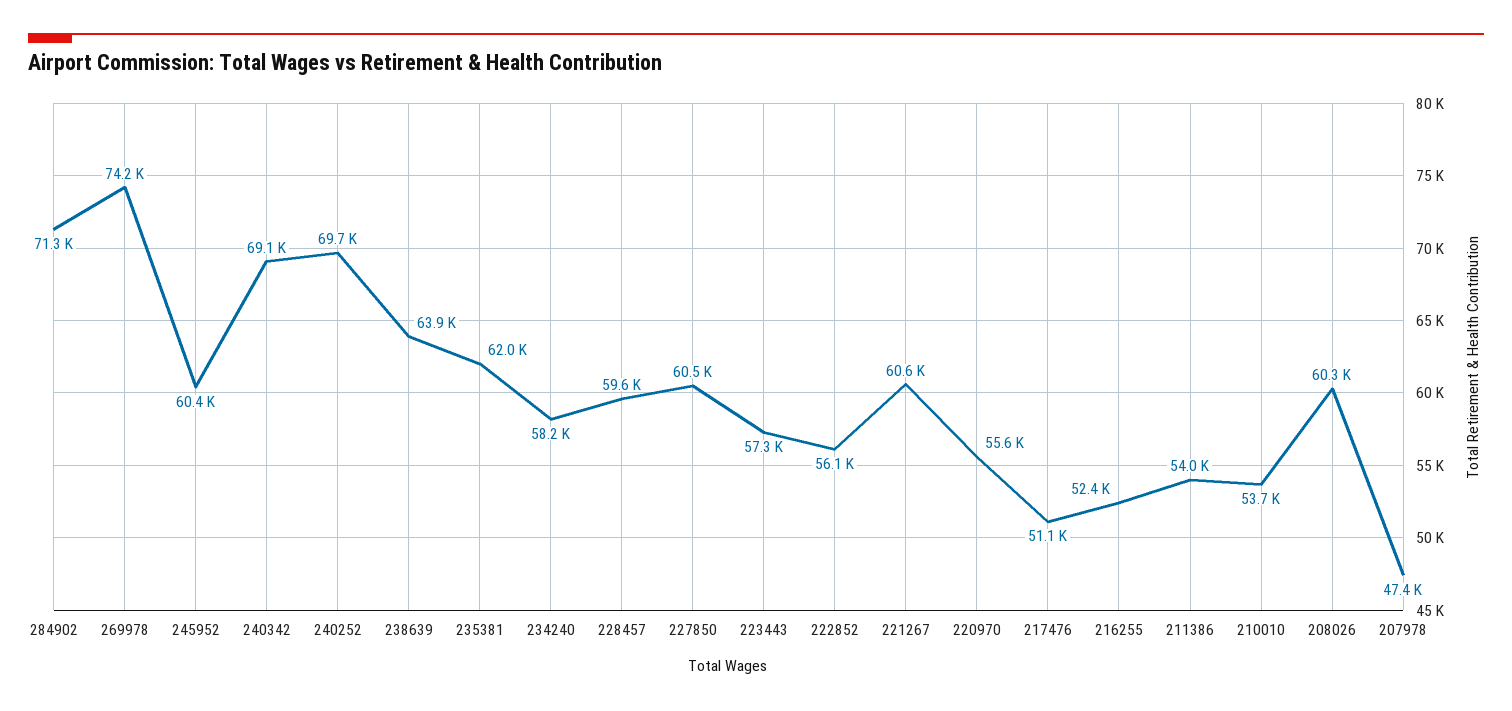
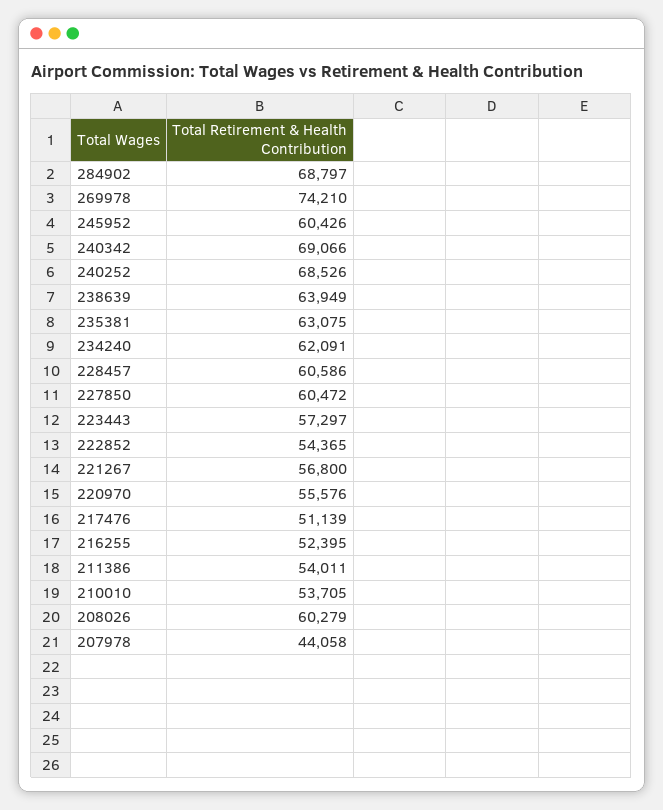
284902: 71300 -> 68797
240252: 69700 -> 68526
235381: 62000 -> 63075
234240: 58200 -> 62091
228457: 59600 -> 60586
222852: 56100 -> 54365
221267: 60600 -> 56800
207978: 47400 -> 44058

